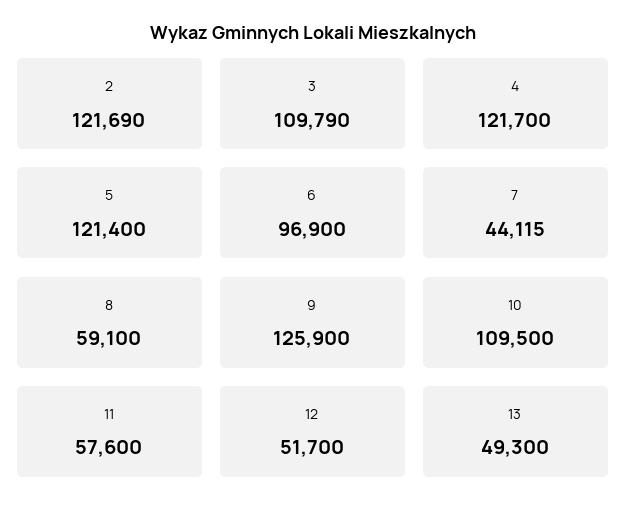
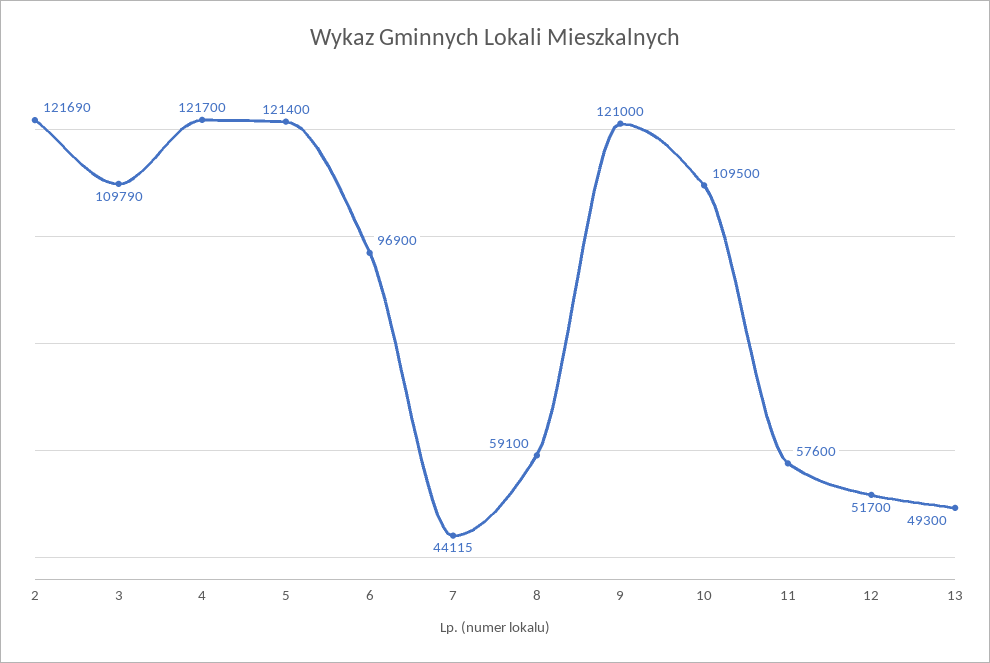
9: 125900 -> 121000

